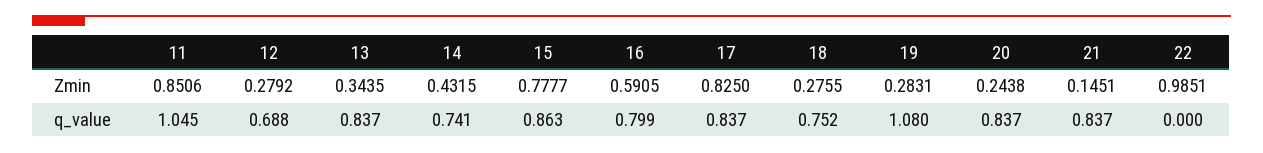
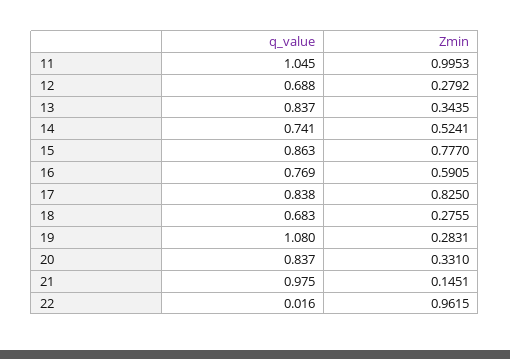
11, Zmin: 0.8506 -> 0.9953
14, Zmin: 0.4315 -> 0.5241
15, Zmin: 0.7777 -> 0.777
20, Zmin: 0.2438 -> 0.331
22, Zmin: 0.9851 -> 0.9615
16, q_value: 0.799 -> 0.769
17, q_value: 0.837 -> 0.838
18, q_value: 0.752 -> 0.683
21, q_value: 0.837 -> 0.975
22, q_value: 0 -> 0.016

